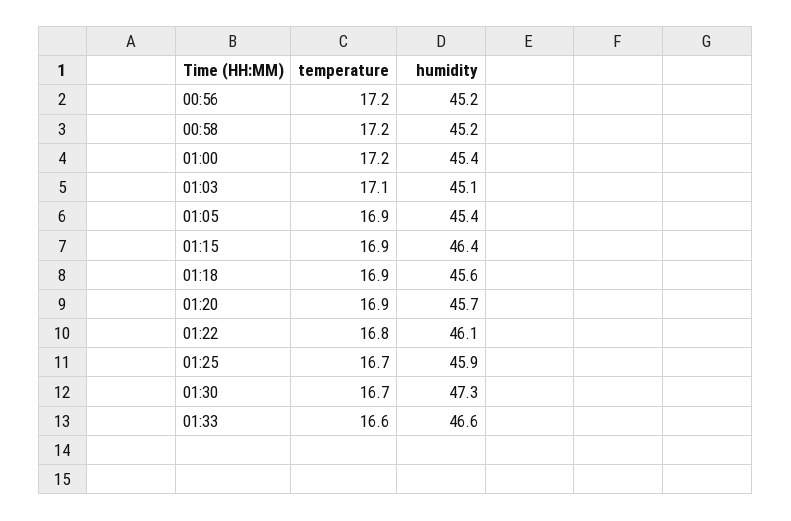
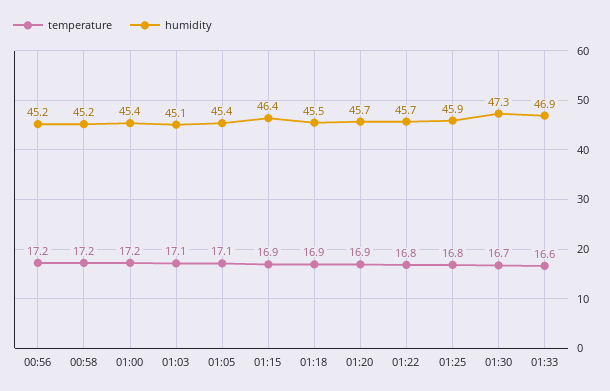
temperature, 01:05: 16.9 -> 17.1
humidity, 01:18: 45.6 -> 45.5
humidity, 01:22: 46.1 -> 45.7
temperature, 01:25: 16.7 -> 16.8
humidity, 01:33: 46.6 -> 46.9

